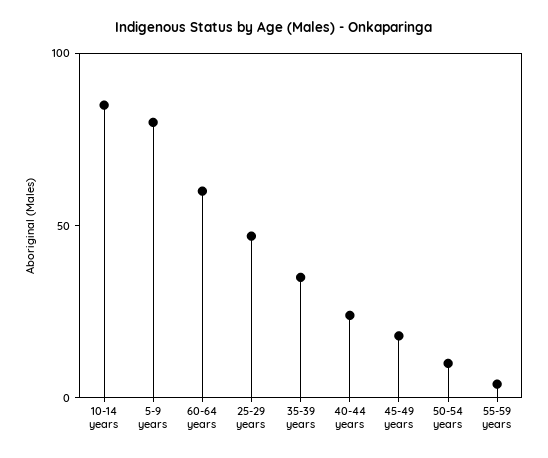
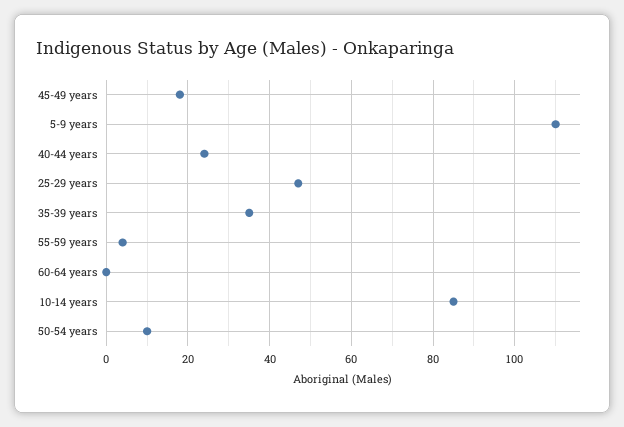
5-9 years: 80 -> 110
60-64 years: 60 -> 0

